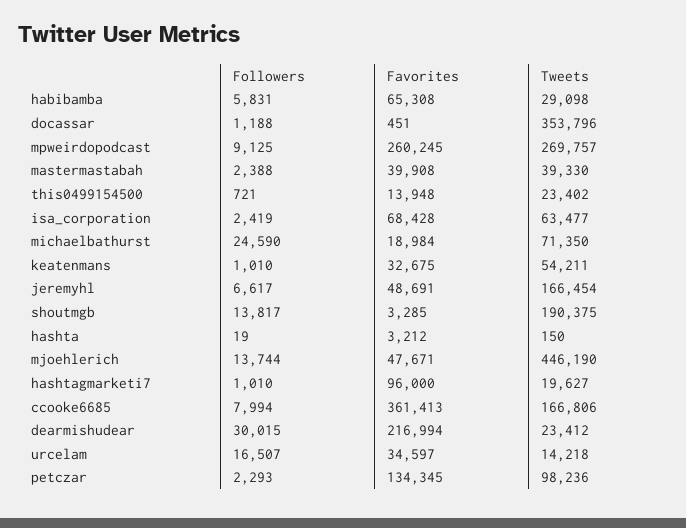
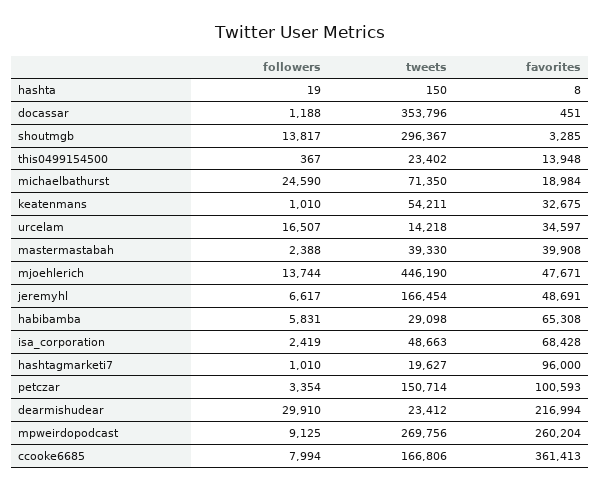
Favorites, mpweirdopodcast: 260245 -> 260204
Tweets, mpweirdopodcast: 269757 -> 269756
Followers, this0499154500: 721 -> 367
Tweets, isa_corporation: 63477 -> 48663
Tweets, shoutmgb: 190375 -> 296367
Favorites, hashta: 3212 -> 8
Followers, dearmishudear: 30015 -> 29910
Followers, petczar: 2293 -> 3354
Favorites, petczar: 134345 -> 100593
Tweets, petczar: 98236 -> 150714

